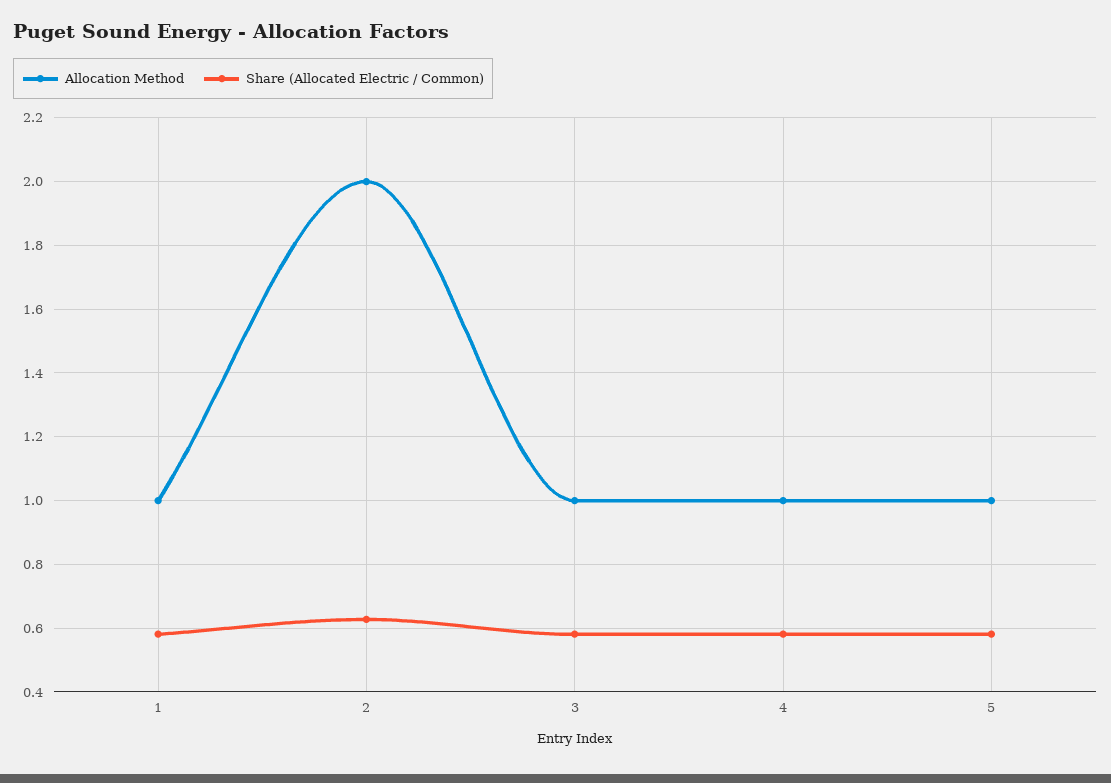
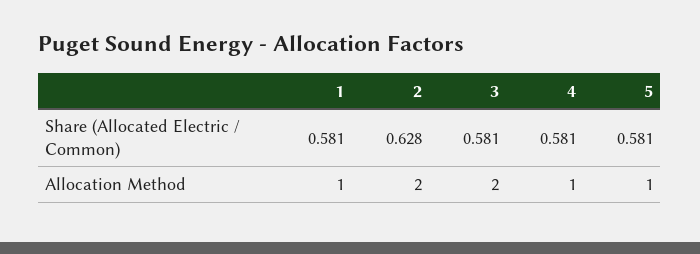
Allocation Method, 3: 1 -> 2

